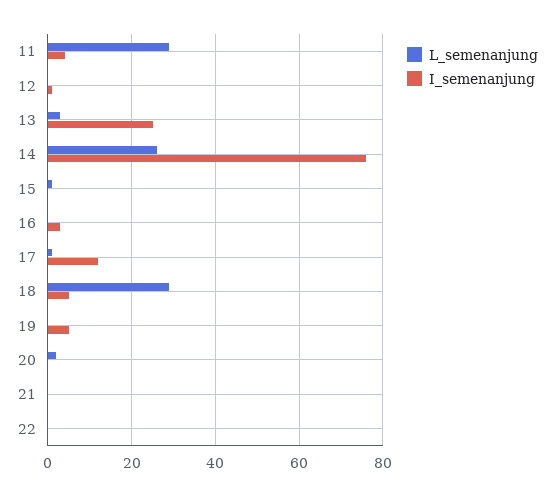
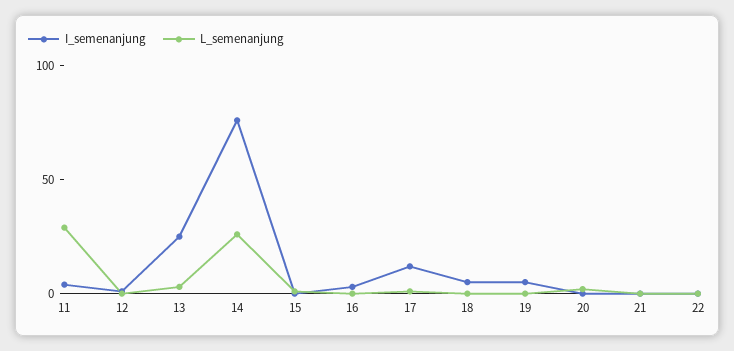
L_semenanjung, 18: 30 -> 0

